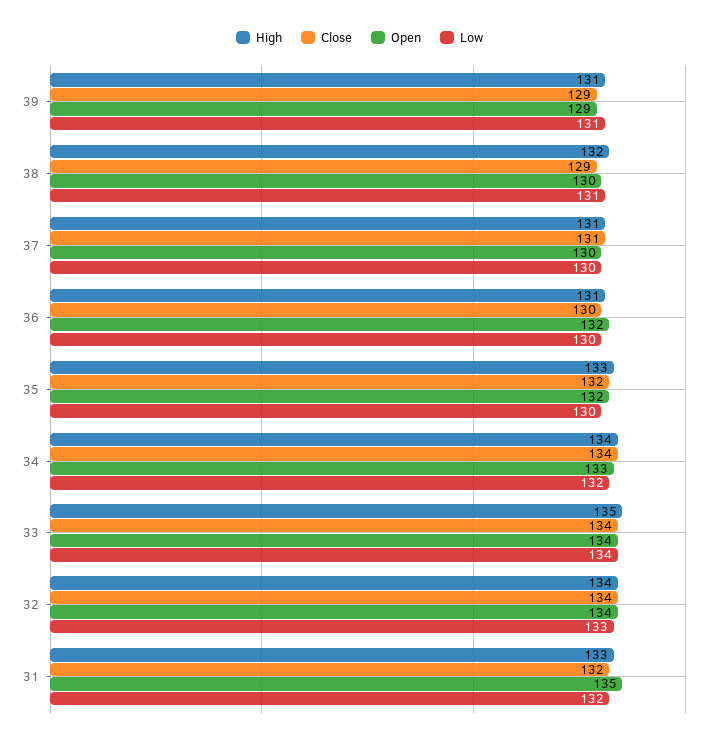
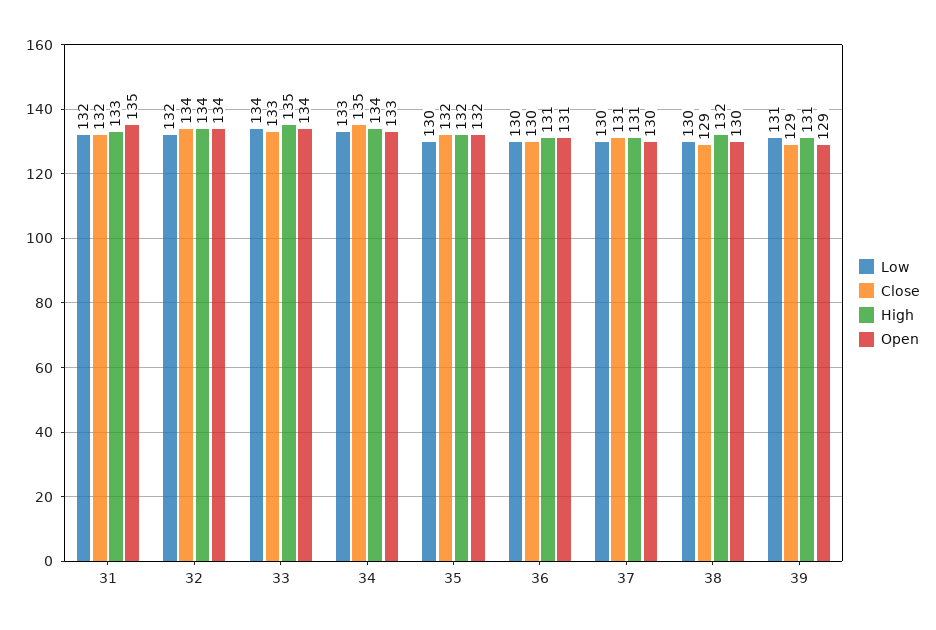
Low, 38: 131 -> 130
Open, 36: 132 -> 131
High, 35: 133 -> 132
Close, 34: 134 -> 135
Low, 34: 132 -> 133
Close, 33: 134 -> 133
Low, 32: 133 -> 132

